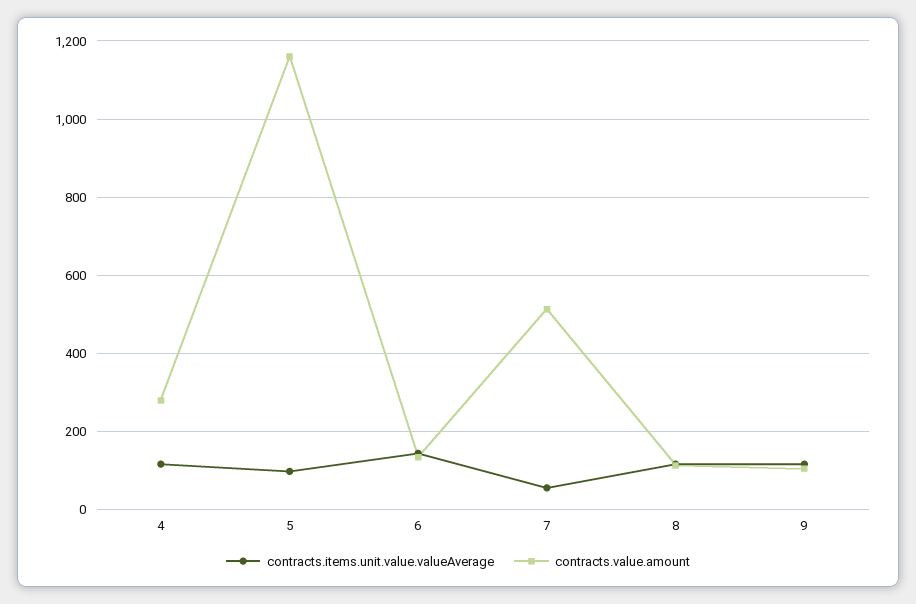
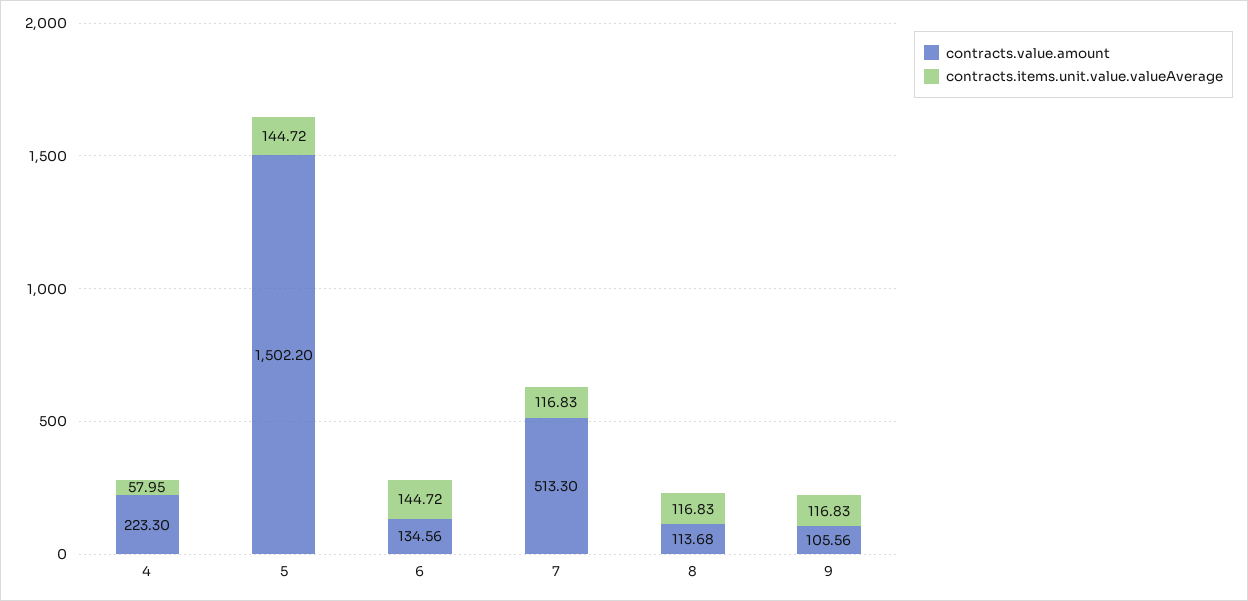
contracts.items.unit.value.valueAverage, 4: 120 -> 57.95
contracts.value.amount, 4: 280 -> 223.3
contracts.items.unit.value.valueAverage, 5: 100 -> 144.72
contracts.value.amount, 5: 1160 -> 1502.2
contracts.items.unit.value.valueAverage, 7: 60 -> 116.83

